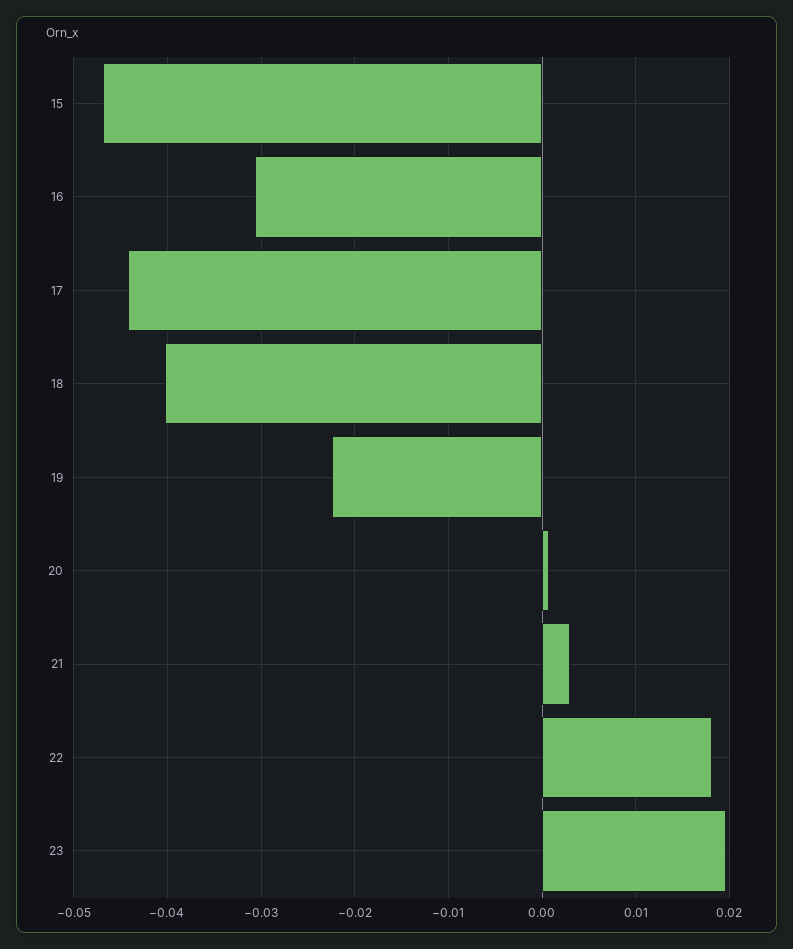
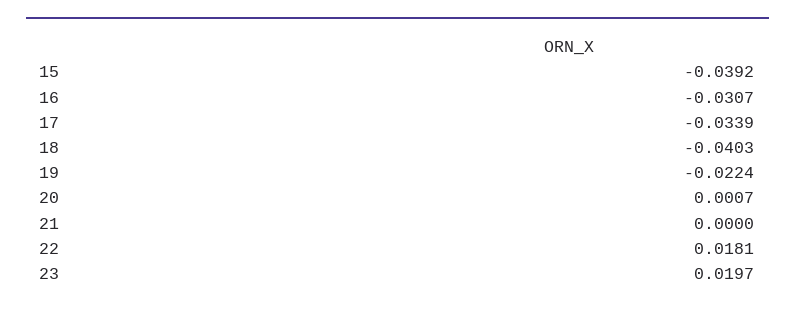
15: -0.047 -> -0.0392
17: -0.044 -> -0.0339
21: 0.003 -> 0

